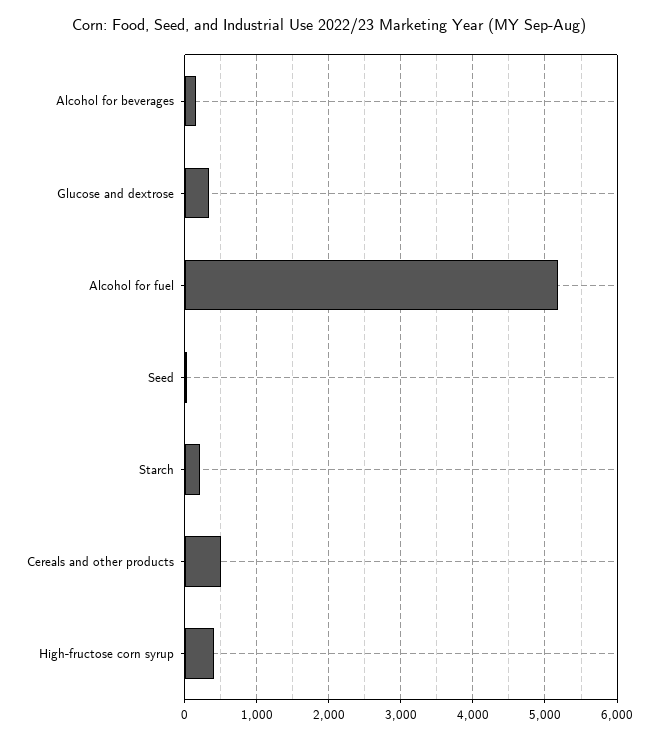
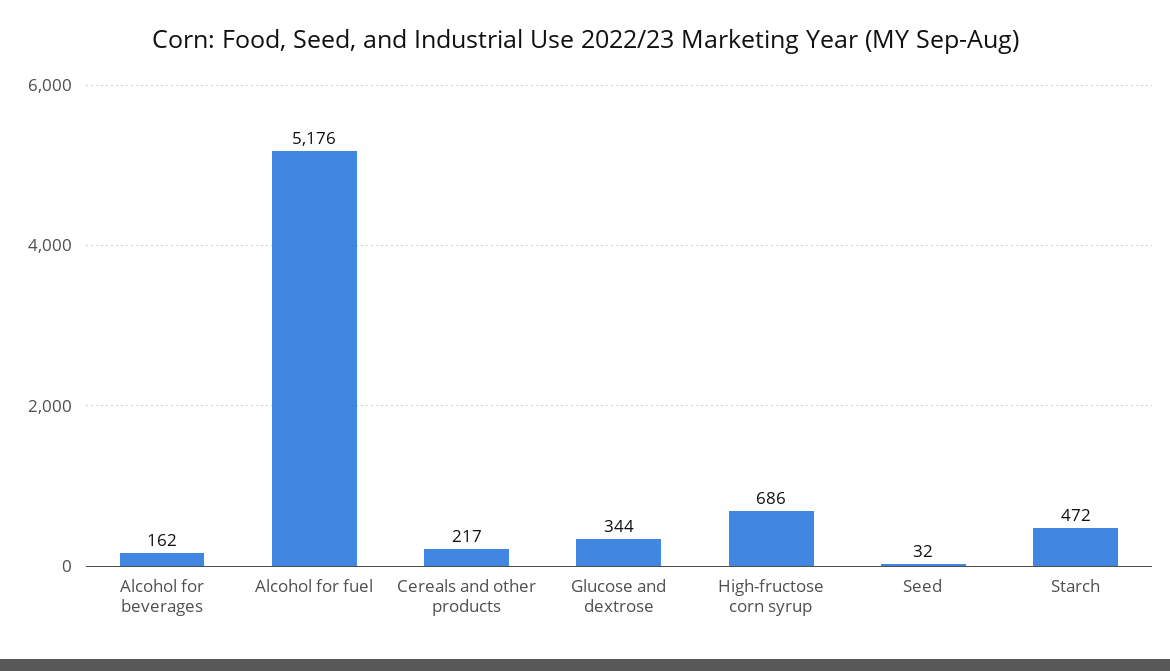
Starch: 200 -> 472
Cereals and other products: 500 -> 217
High-fructose corn syrup: 400 -> 686

